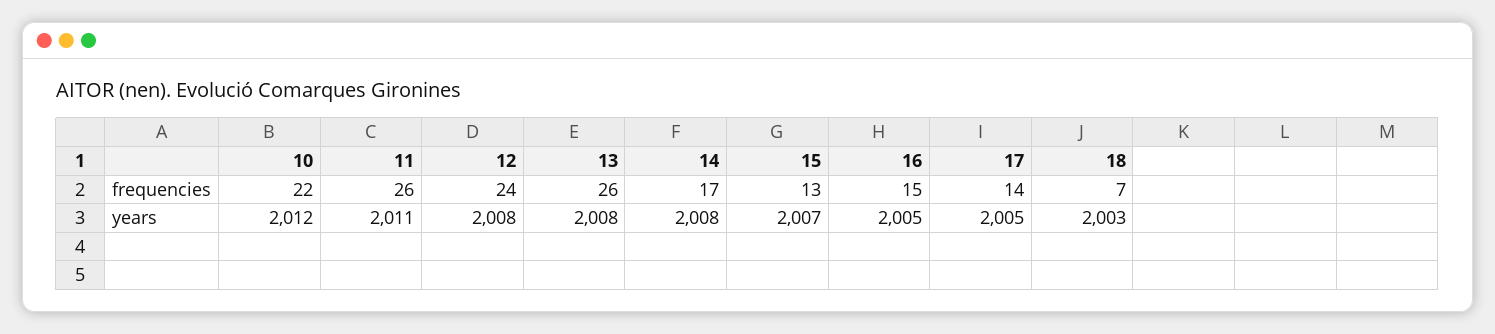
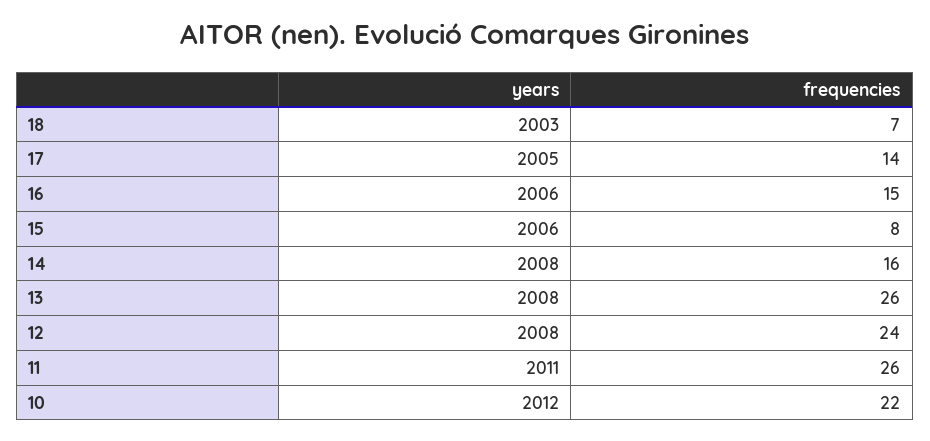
14, frequencies: 17 -> 16
15, frequencies: 13 -> 8
15, years: 2007 -> 2006
16, years: 2005 -> 2006

